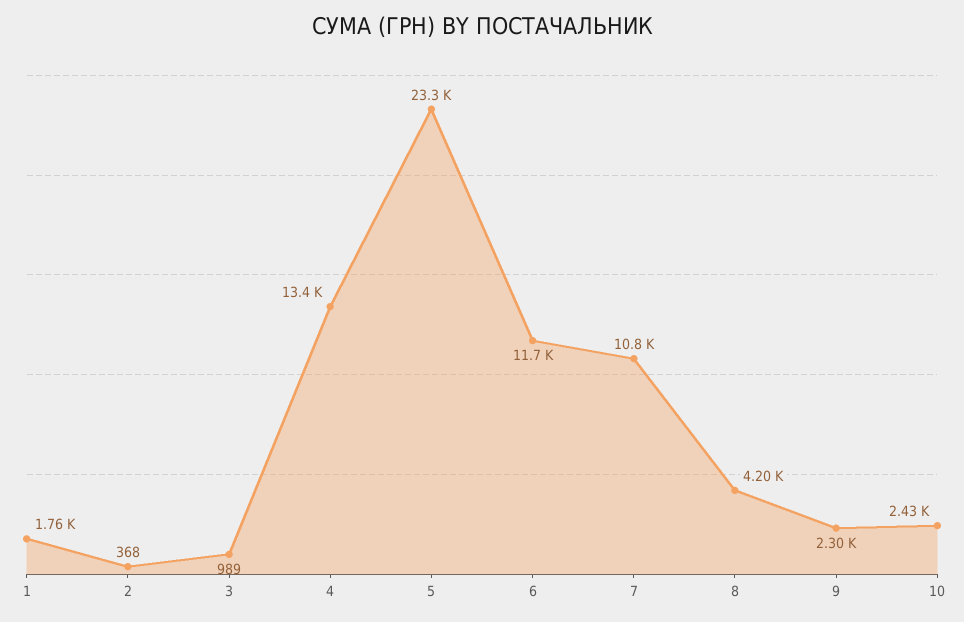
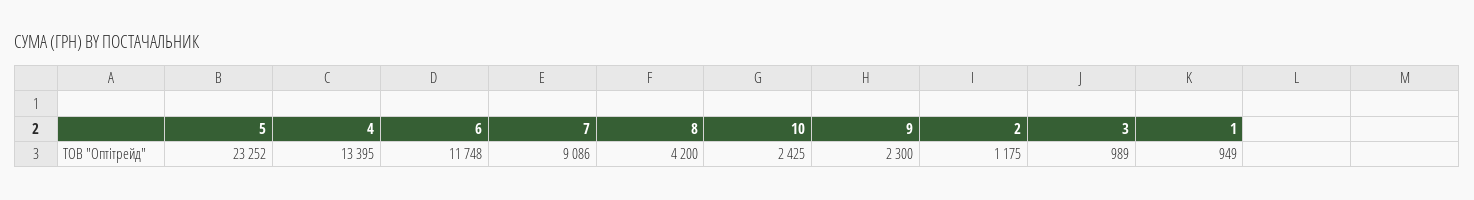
1: 1760 -> 949
2: 368 -> 1175
7: 10800 -> 9086

